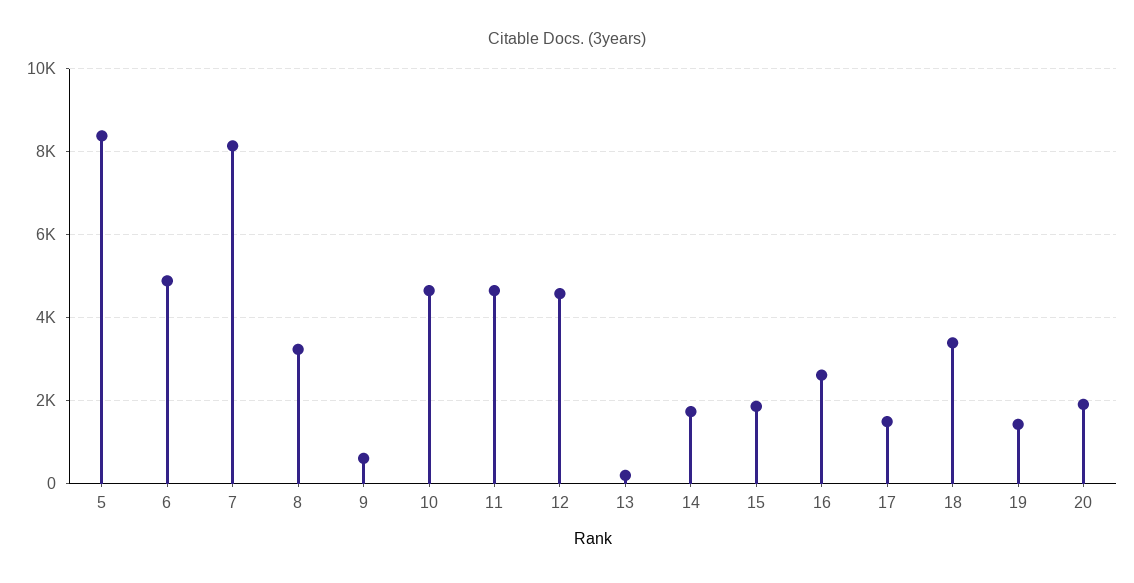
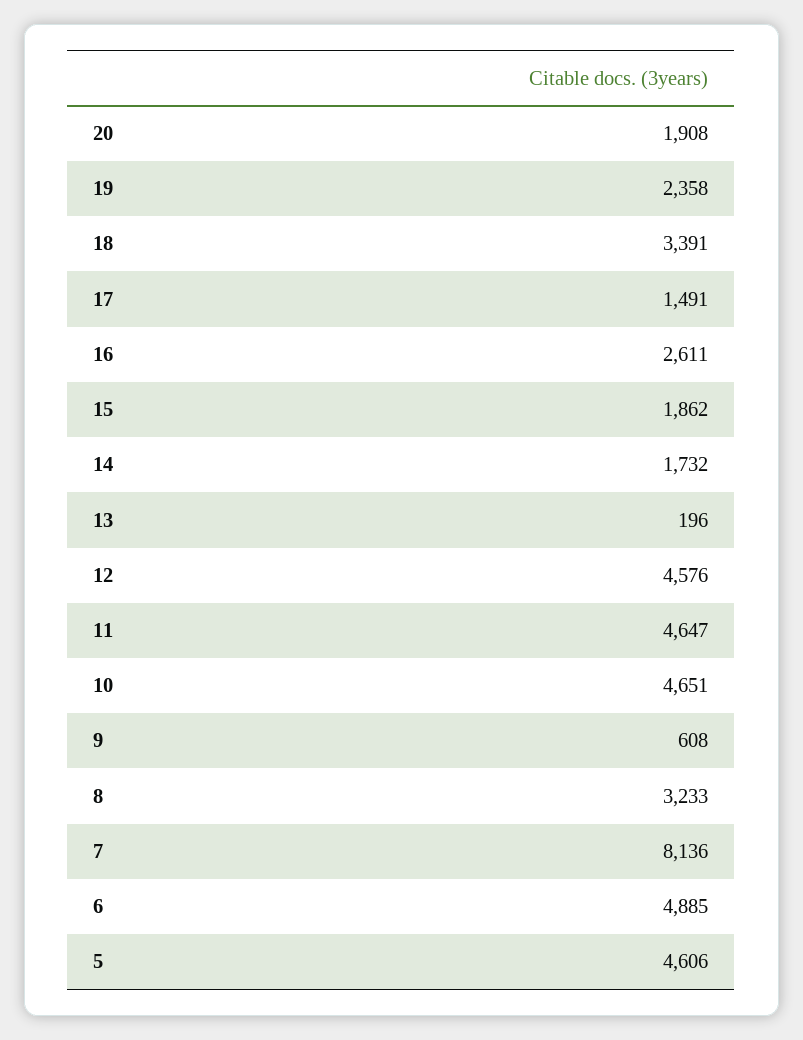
5: 8400 -> 4606
19: 1400 -> 2358

